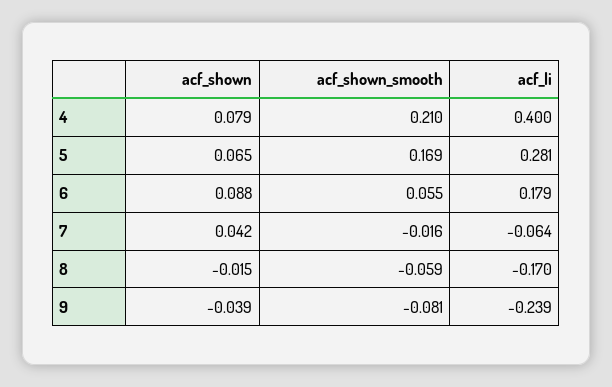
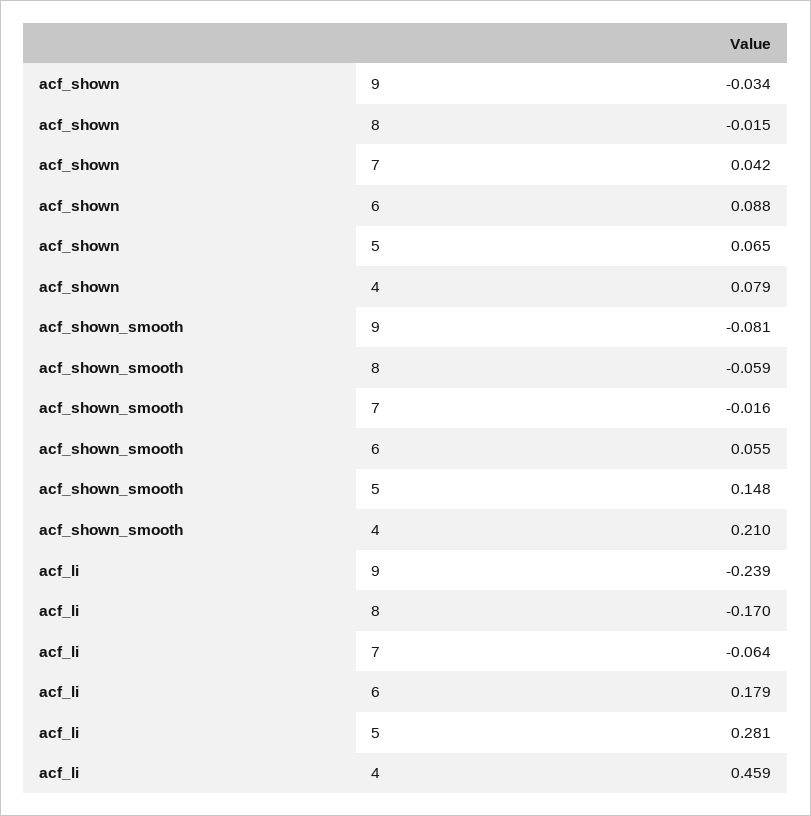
acf_li, 4: 0.4 -> 0.459
acf_shown_smooth, 5: 0.169 -> 0.148
acf_shown, 9: -0.039 -> -0.034

